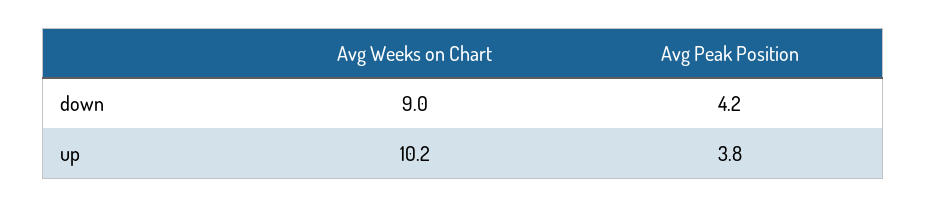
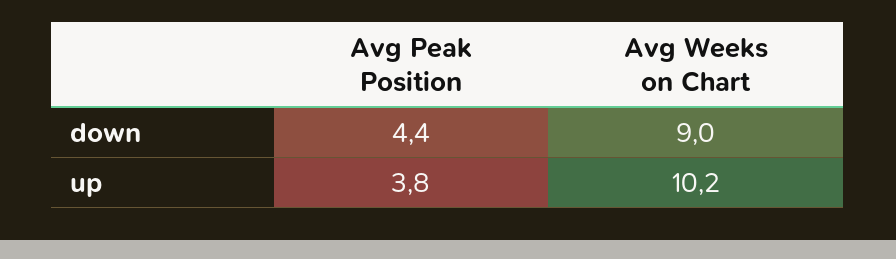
Avg Peak Position, down: 4.2 -> 4.4

